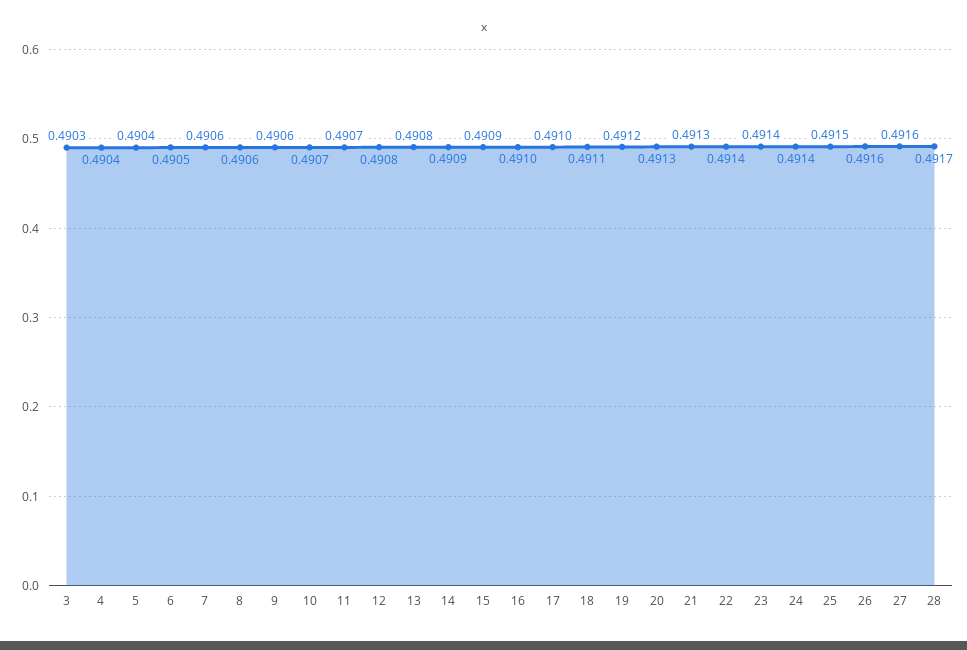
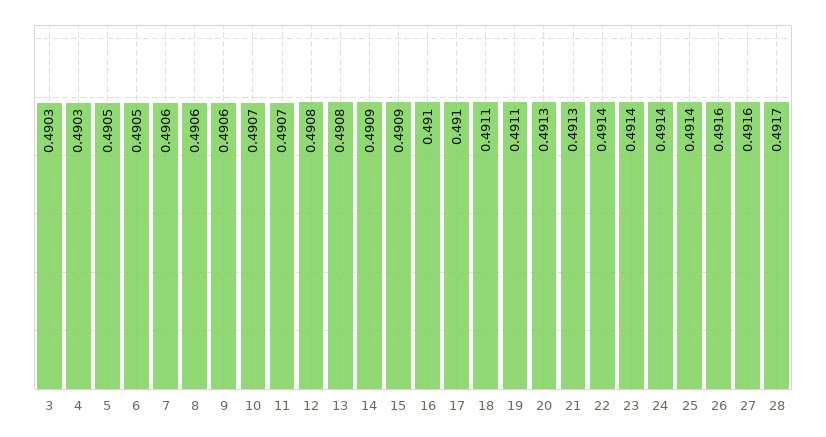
4: 0.4904 -> 0.4903
5: 0.4904 -> 0.4905
19: 0.4912 -> 0.4911
25: 0.4915 -> 0.4914

